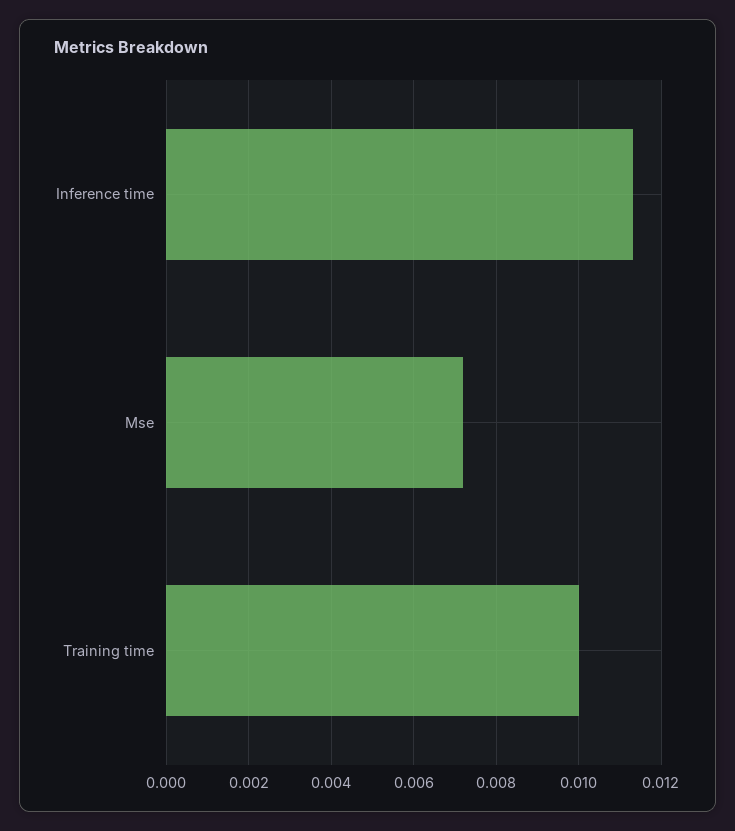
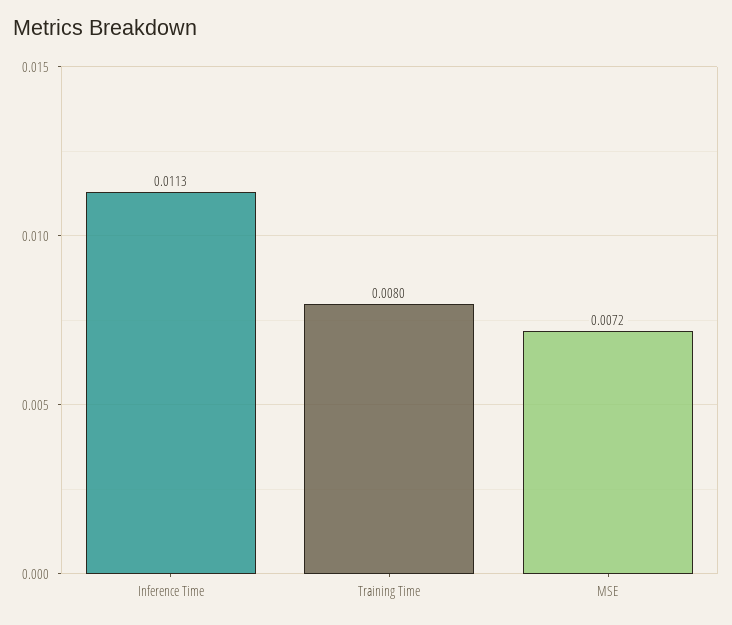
Training time: 0.01 -> 0.008

